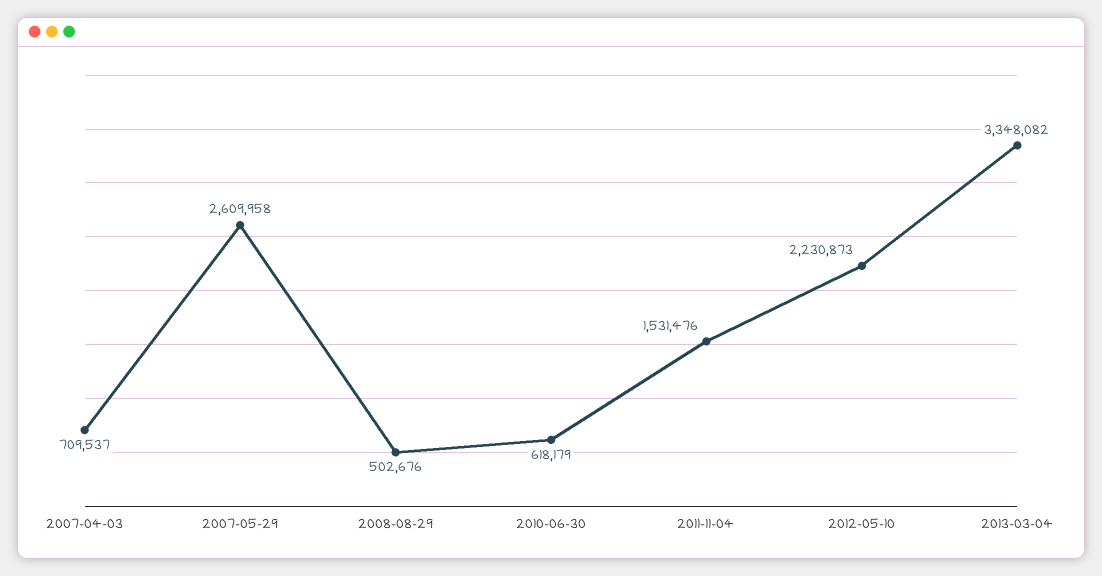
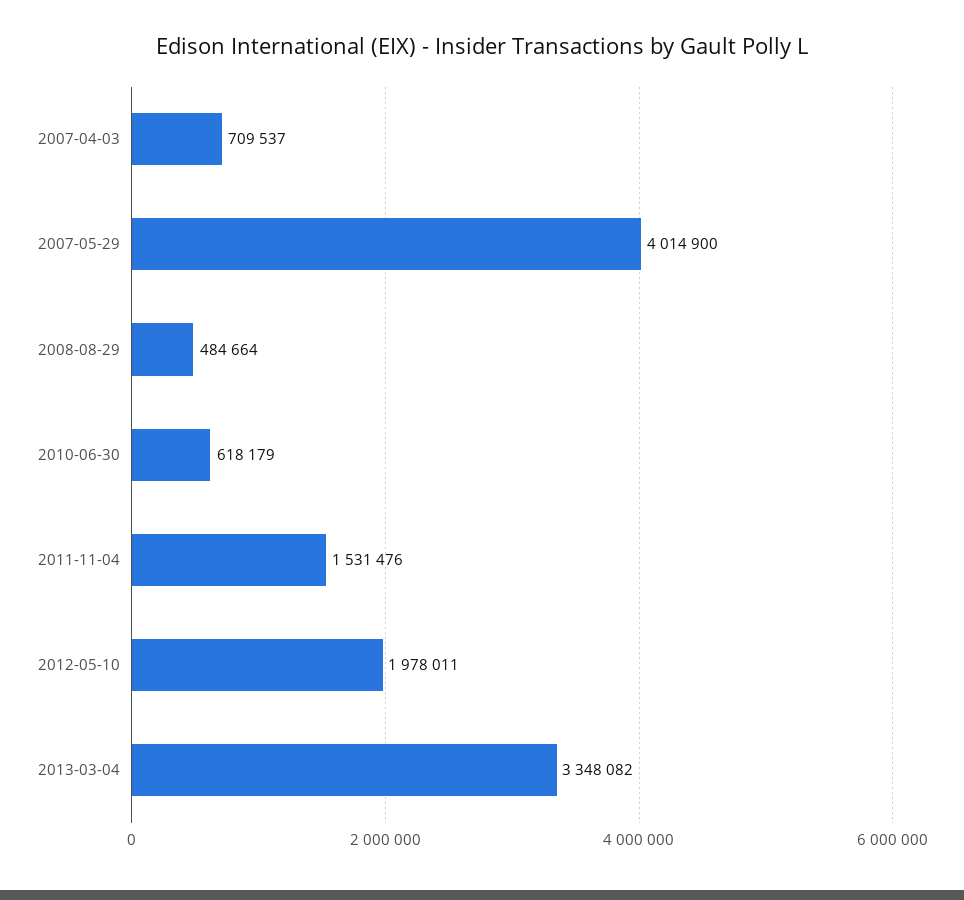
2007-05-29: 2609958 -> 4014900
2008-08-29: 502676 -> 484664
2012-05-10: 2230873 -> 1978011

